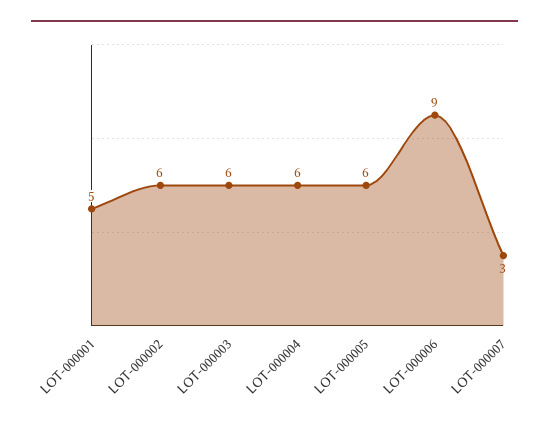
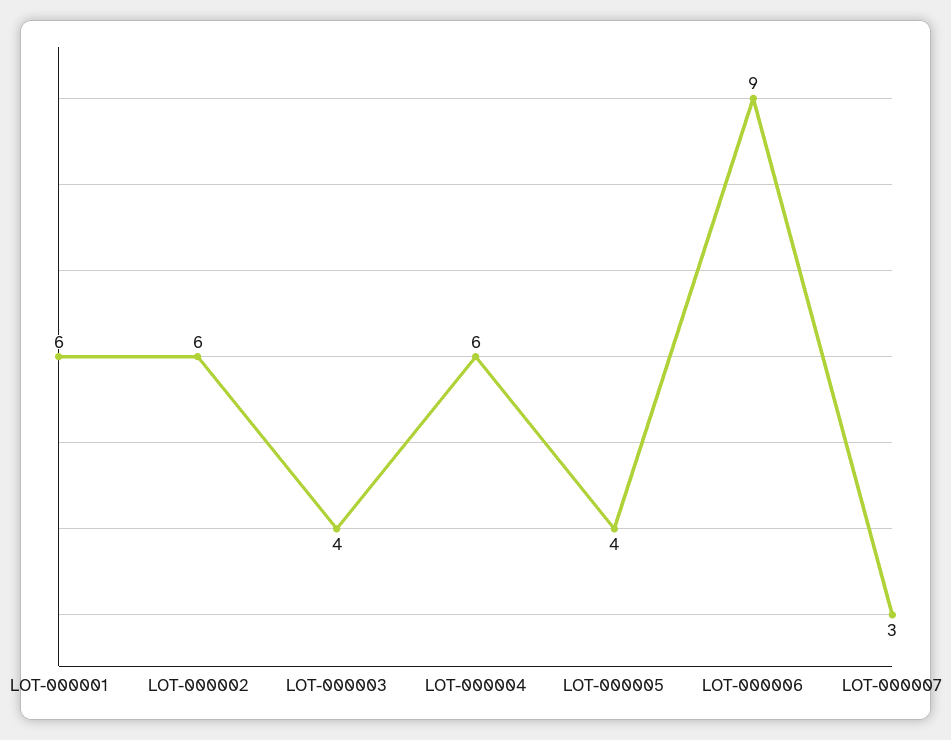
LOT-000001: 5 -> 6
LOT-000003: 6 -> 4
LOT-000005: 6 -> 4

